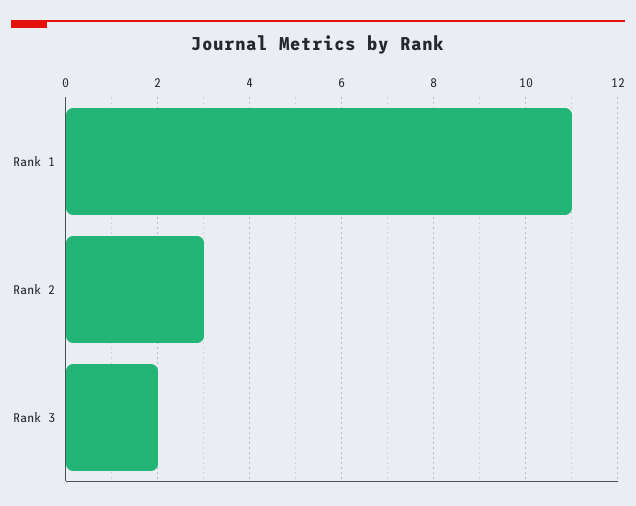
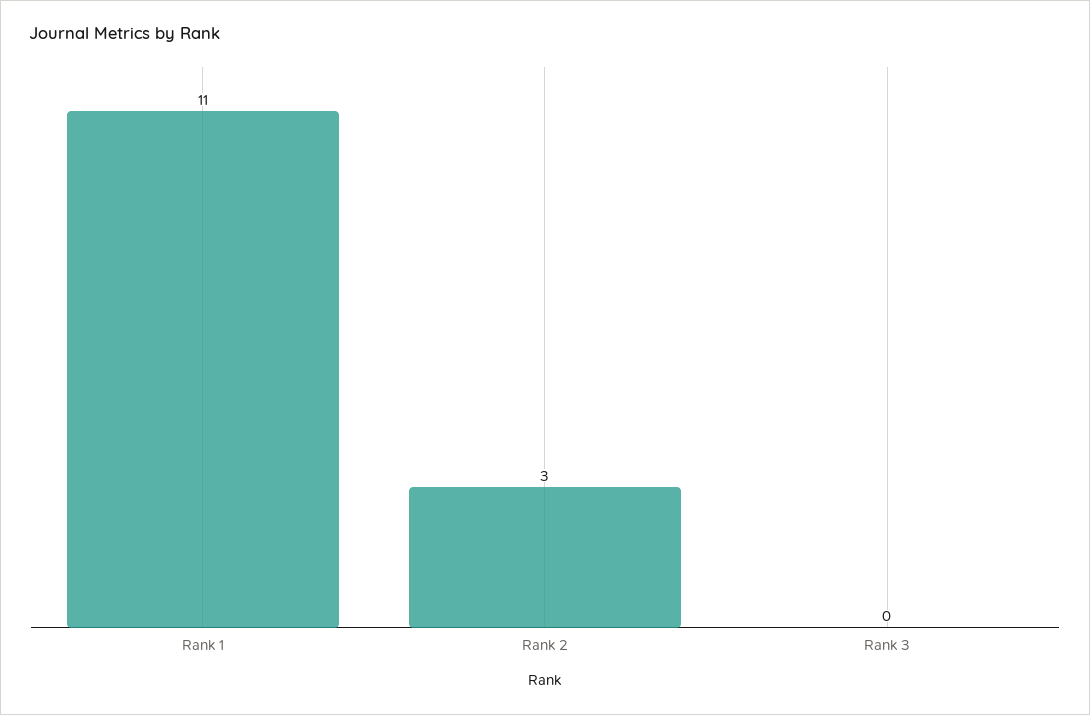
Rank 3: 2 -> 0

